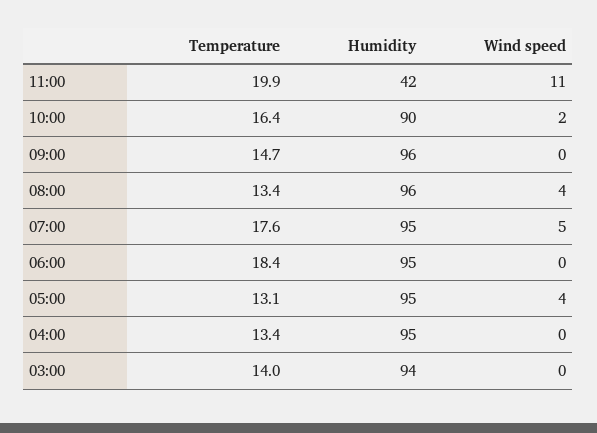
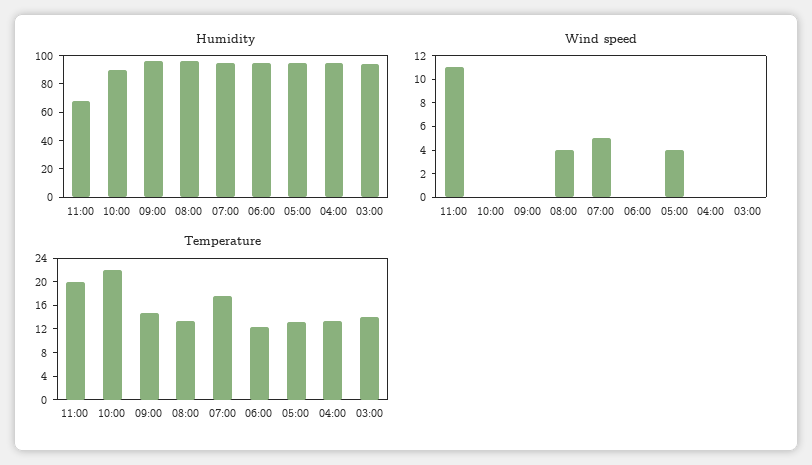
Humidity, 11:00: 42 -> 70
Temperature, 10:00: 16.4 -> 22
Wind speed, 10:00: 2 -> 0
Temperature, 06:00: 18.4 -> 12

